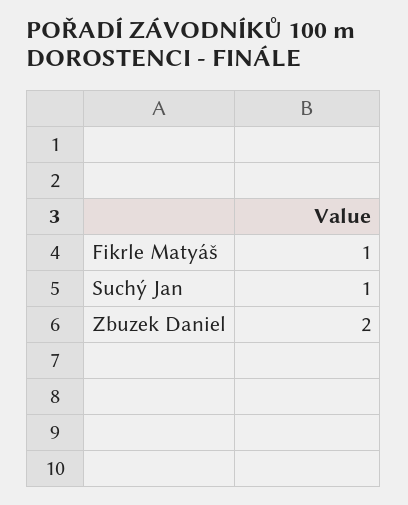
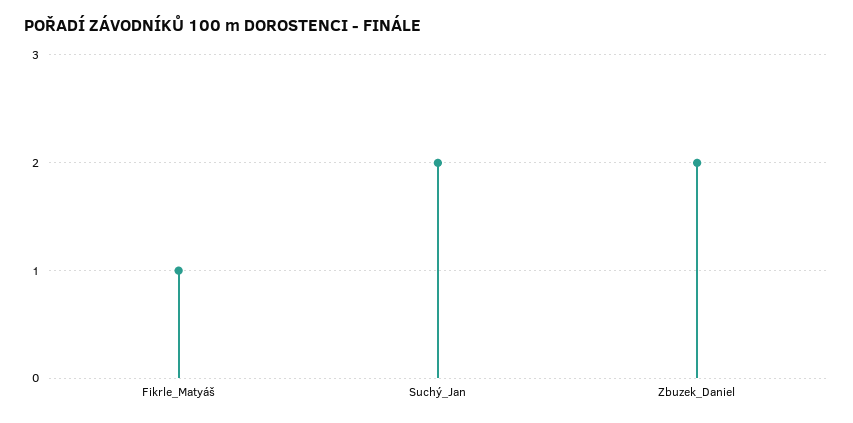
Suchý Jan: 1 -> 2

